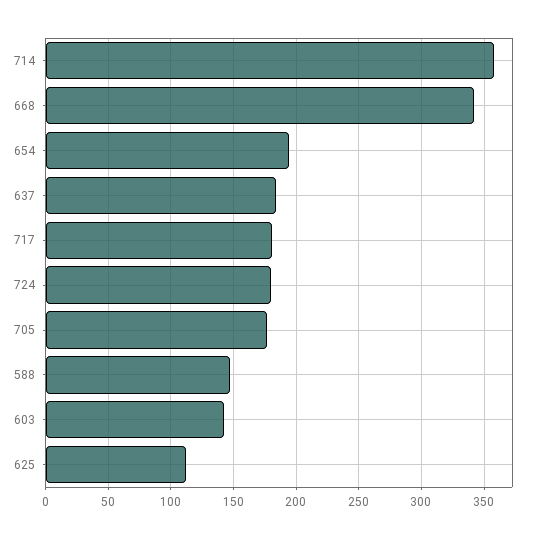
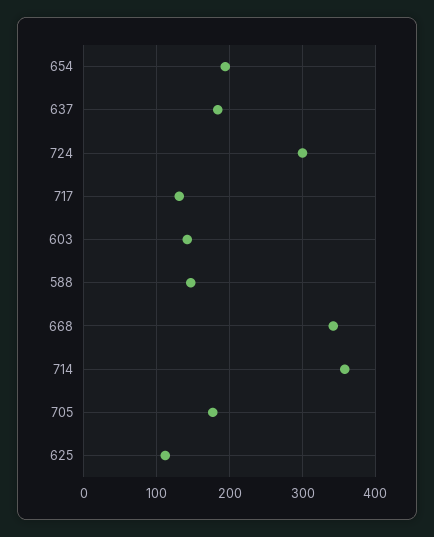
717: 180 -> 130
724: 180 -> 300

